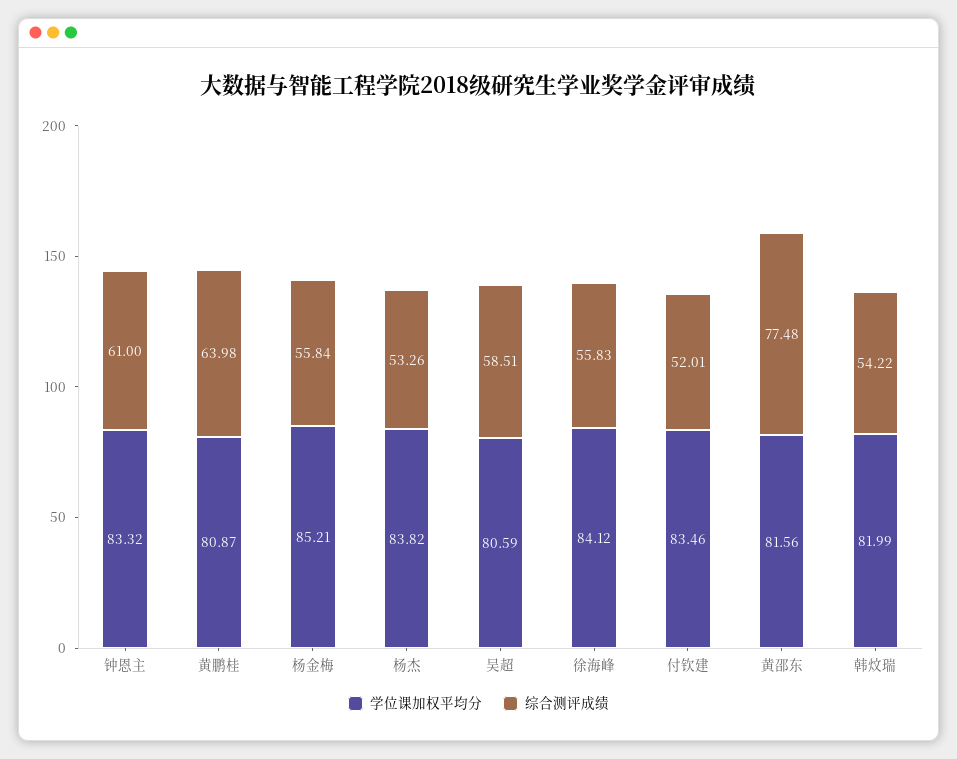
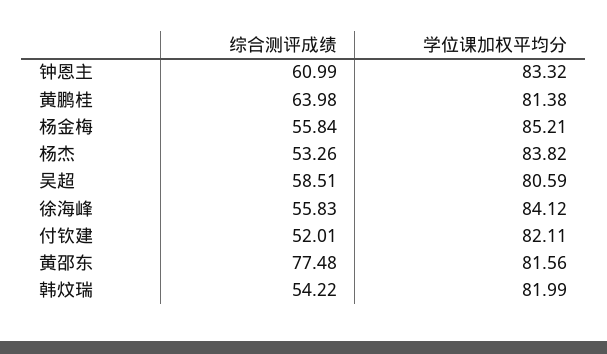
综合测评成绩, 钟恩主: 61 -> 60.99
学位课加权平均分, 黄鹏桂: 80.87 -> 81.38
学位课加权平均分, 付钦建: 83.46 -> 82.11

